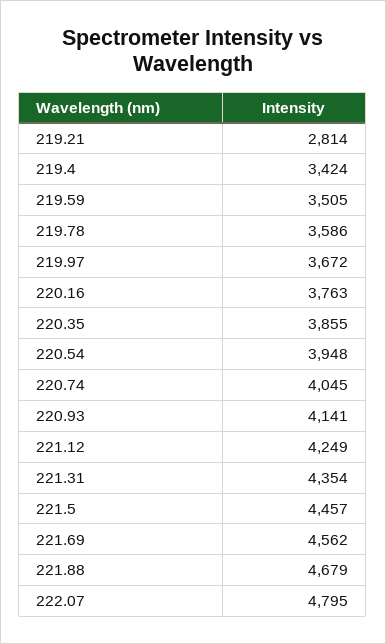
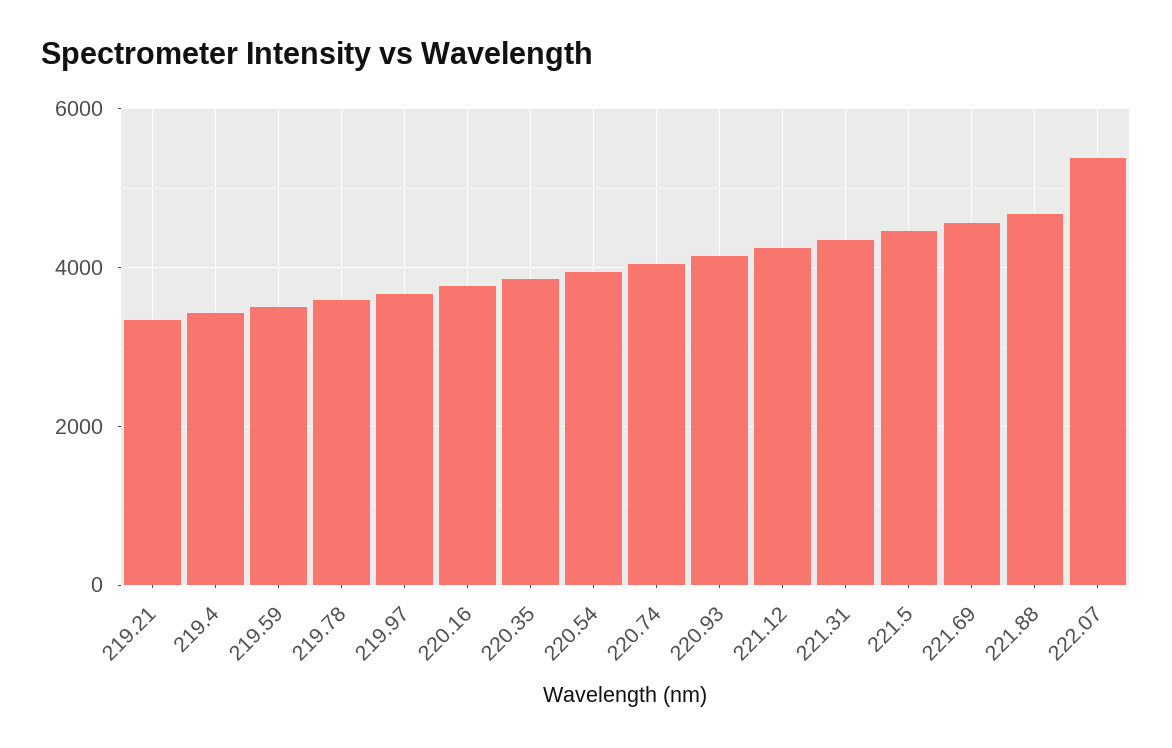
219.21: 2814 -> 3400
222.07: 4795 -> 5400

